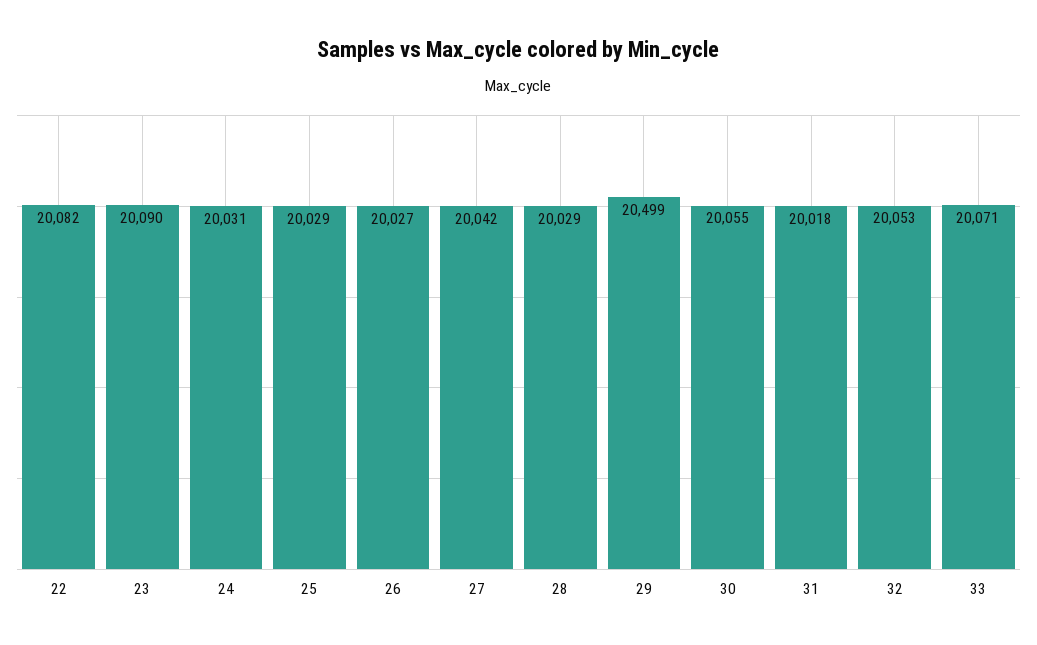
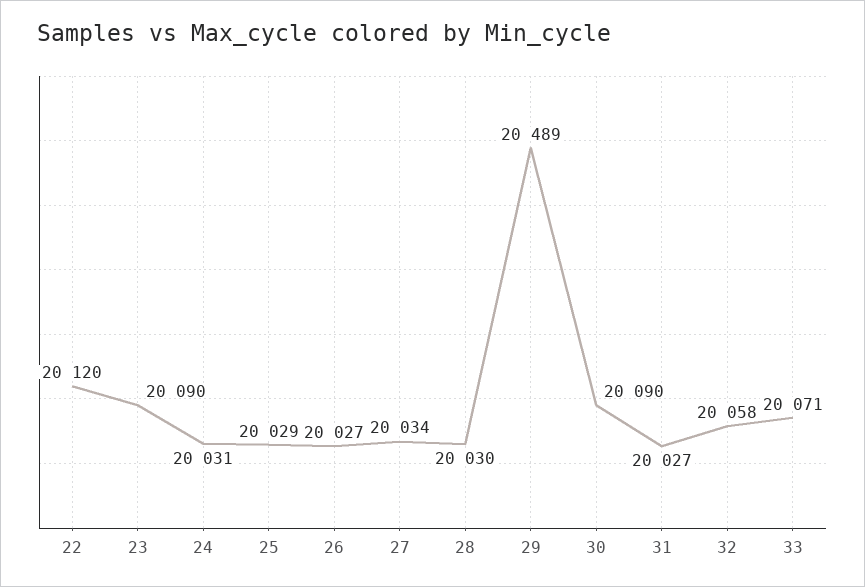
22: 20082 -> 20120
27: 20042 -> 20034
28: 20029 -> 20030
29: 20499 -> 20489
30: 20055 -> 20090
31: 20018 -> 20027
32: 20053 -> 20058

